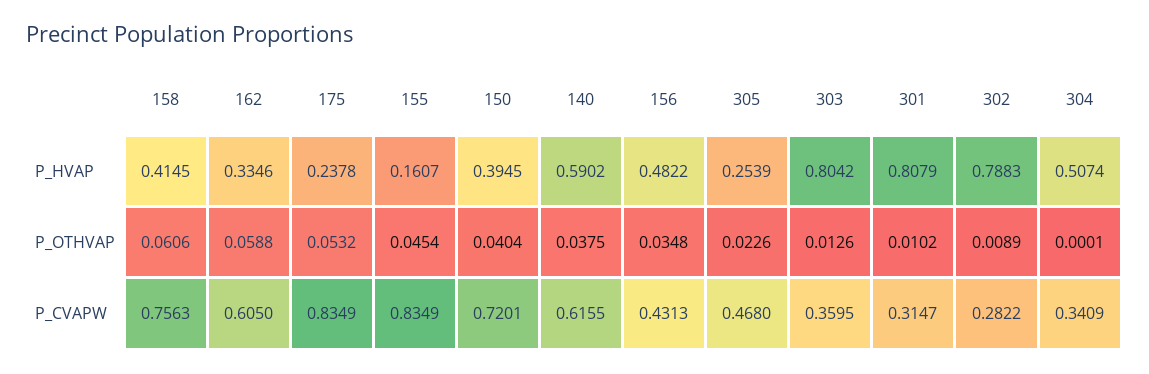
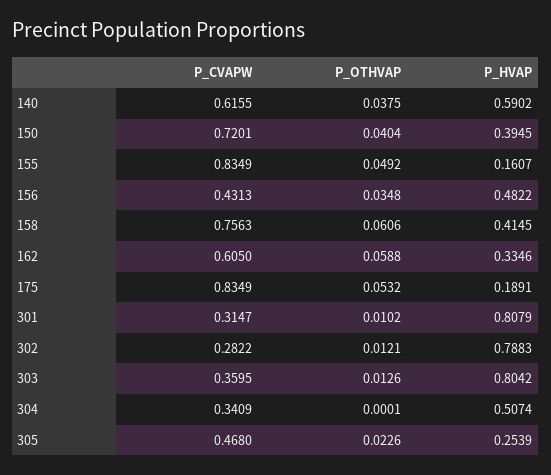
175, P_HVAP: 0.2378 -> 0.1891
155, P_OTHVAP: 0.0454 -> 0.0492
302, P_OTHVAP: 0.0089 -> 0.0121

